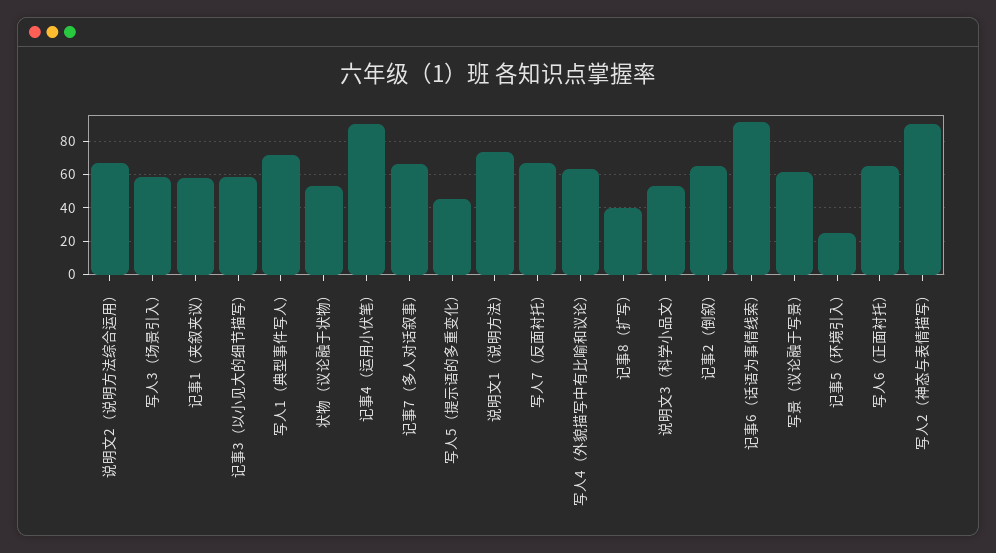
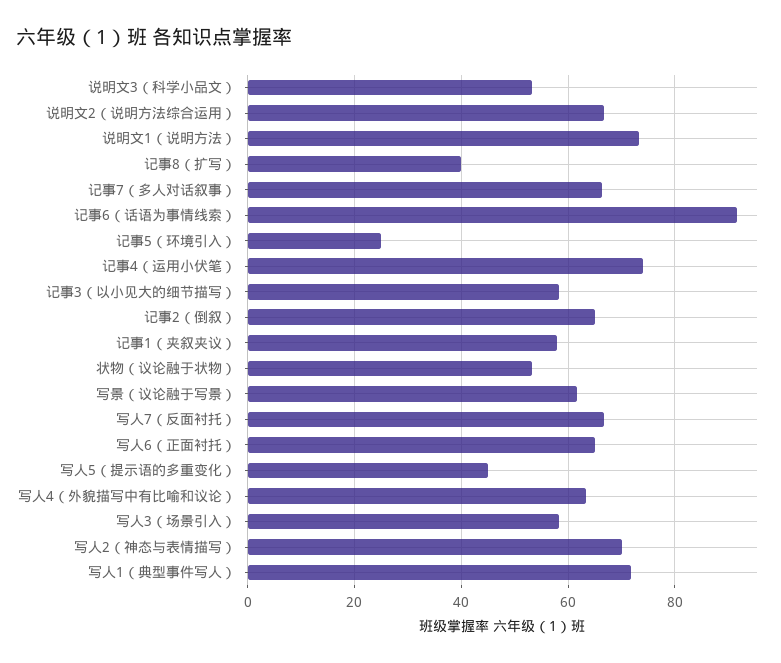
记事4（运用小伏笔）: 90 -> 74
写人2（神态与表情描写）: 90 -> 70

